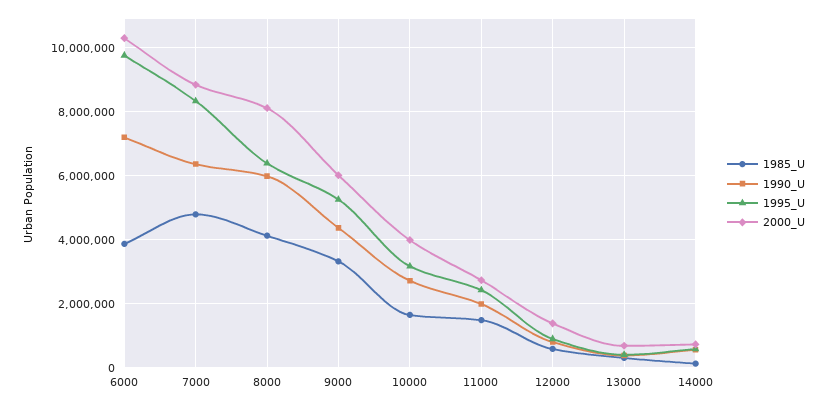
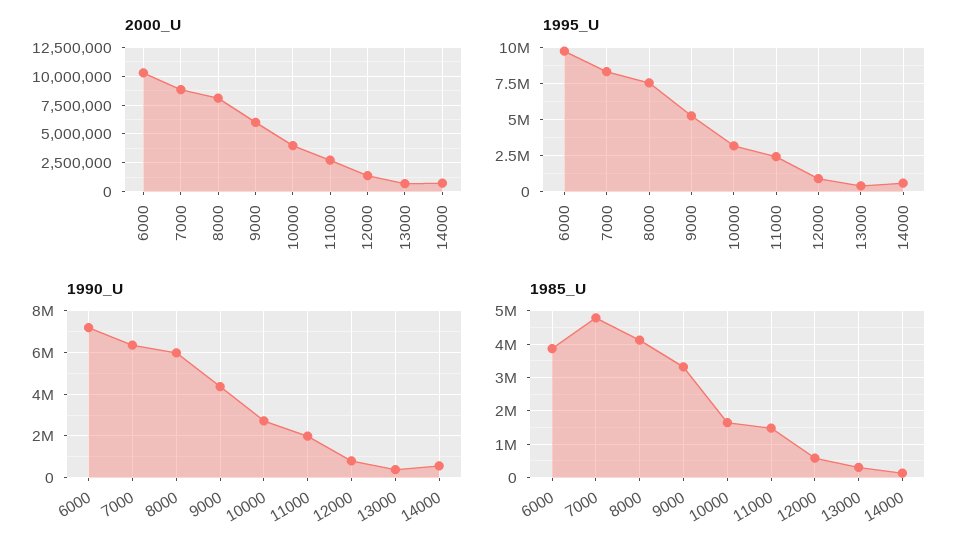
1995_U, 8000: 6400000 -> 7500000

